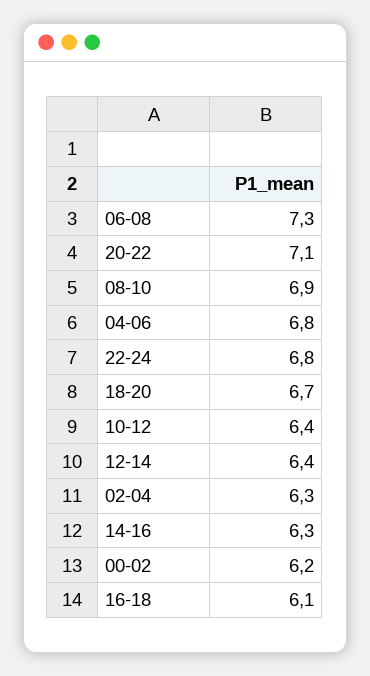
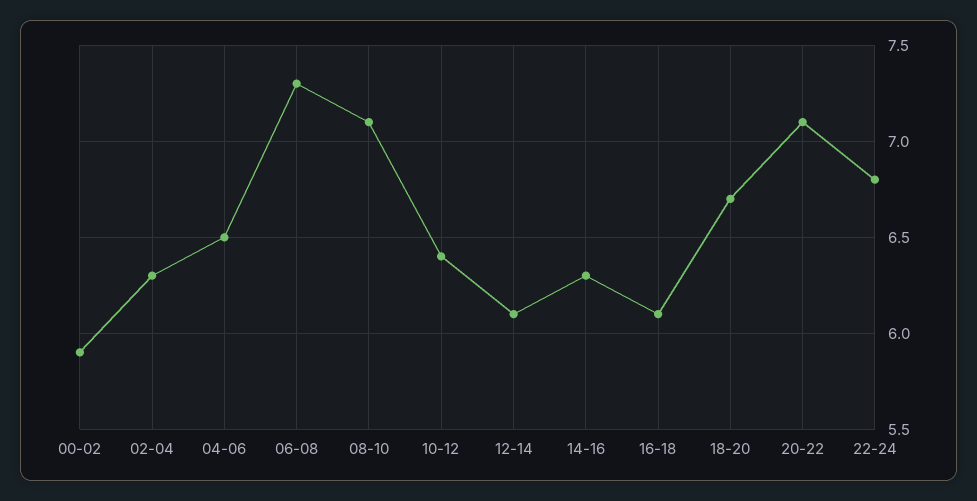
08-10: 6.9 -> 7.1
04-06: 6.8 -> 6.5
12-14: 6.4 -> 6.1
00-02: 6.2 -> 5.9

